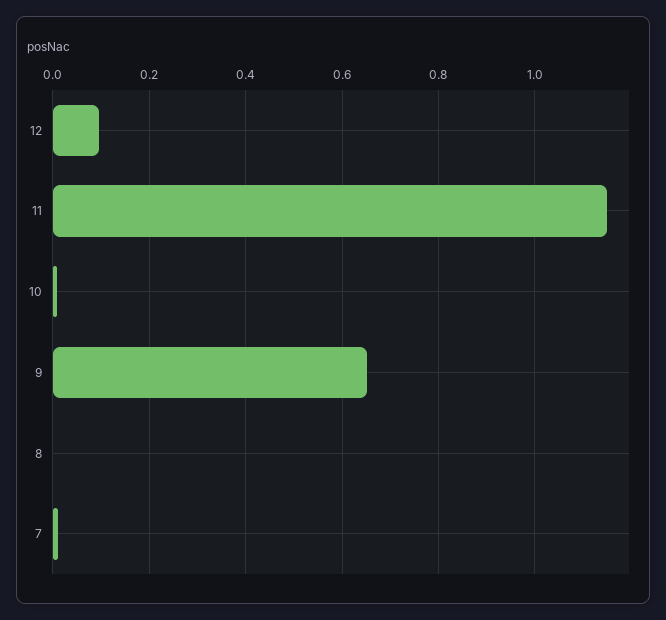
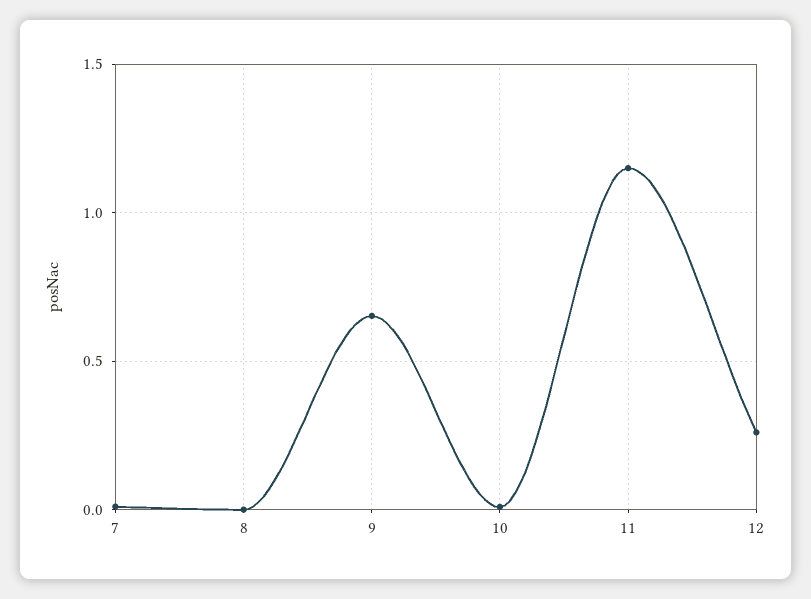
12: 0.1 -> 0.25

